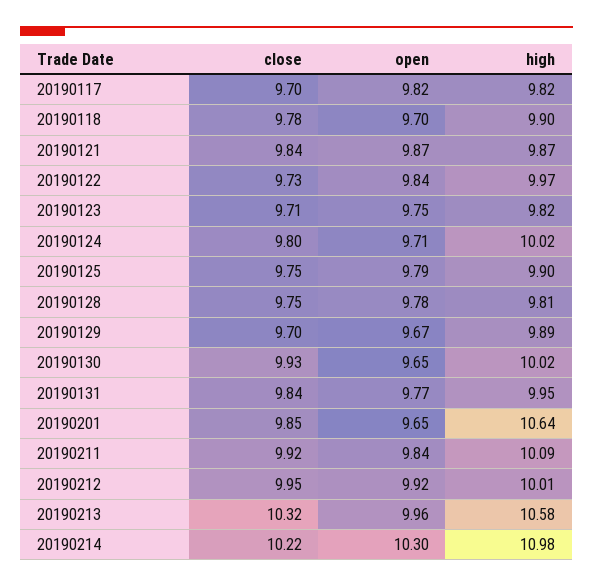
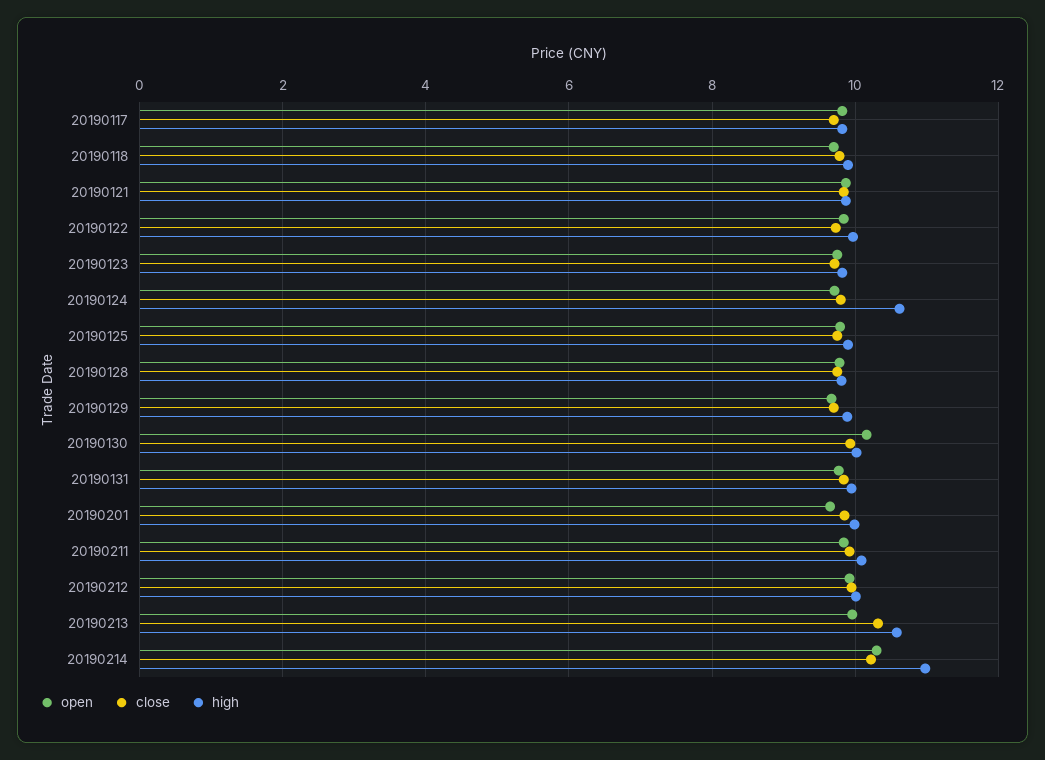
high, 20190124: 10.02 -> 10.6
open, 20190130: 9.65 -> 10.2
high, 20190201: 10.64 -> 10

